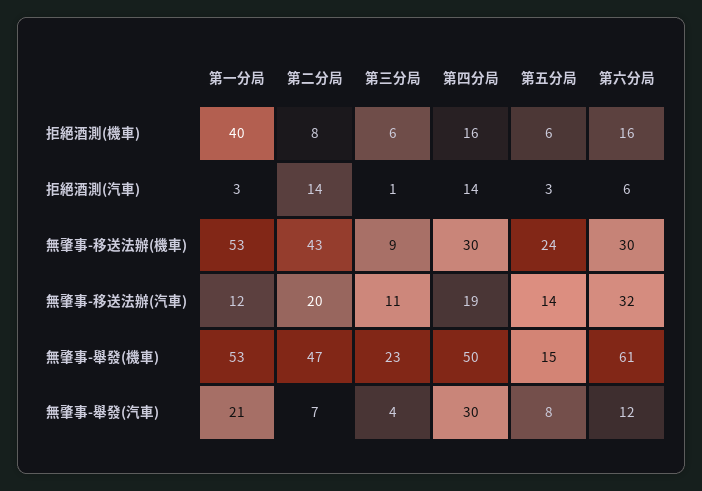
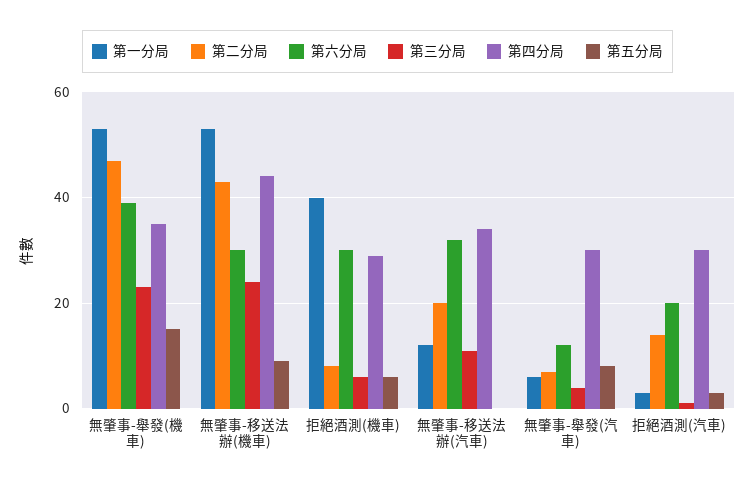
第四分局, 拒絕酒測(機車): 16 -> 30
第六分局, 拒絕酒測(機車): 16 -> 30
第四分局, 拒絕酒測(汽車): 14 -> 30
第六分局, 拒絕酒測(汽車): 6 -> 20
第三分局, 無肇事-移送法辦(機車): 9 -> 25
第四分局, 無肇事-移送法辦(機車): 30 -> 45
第五分局, 無肇事-移送法辦(機車): 24 -> 10
第四分局, 無肇事-移送法辦(汽車): 19 -> 35
第五分局, 無肇事-移送法辦(汽車): 14 -> 0
第四分局, 無肇事-舉發(機車): 50 -> 35
第六分局, 無肇事-舉發(機車): 61 -> 40
第一分局, 無肇事-舉發(汽車): 21 -> 5

